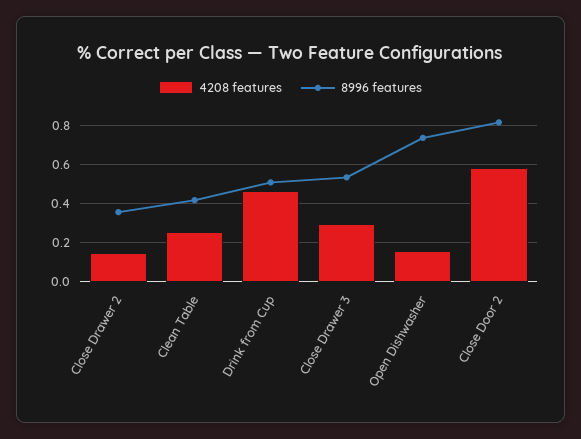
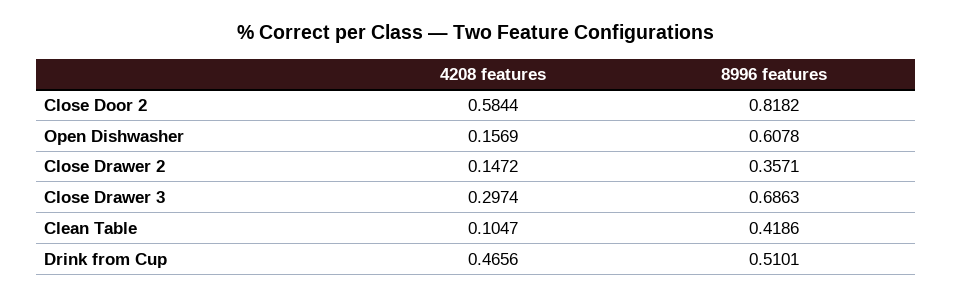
4208 features, Clean Table: 0.25 -> 0.1047
8996 features, Close Drawer 3: 0.55 -> 0.6863
8996 features, Open Dishwasher: 0.75 -> 0.6078

